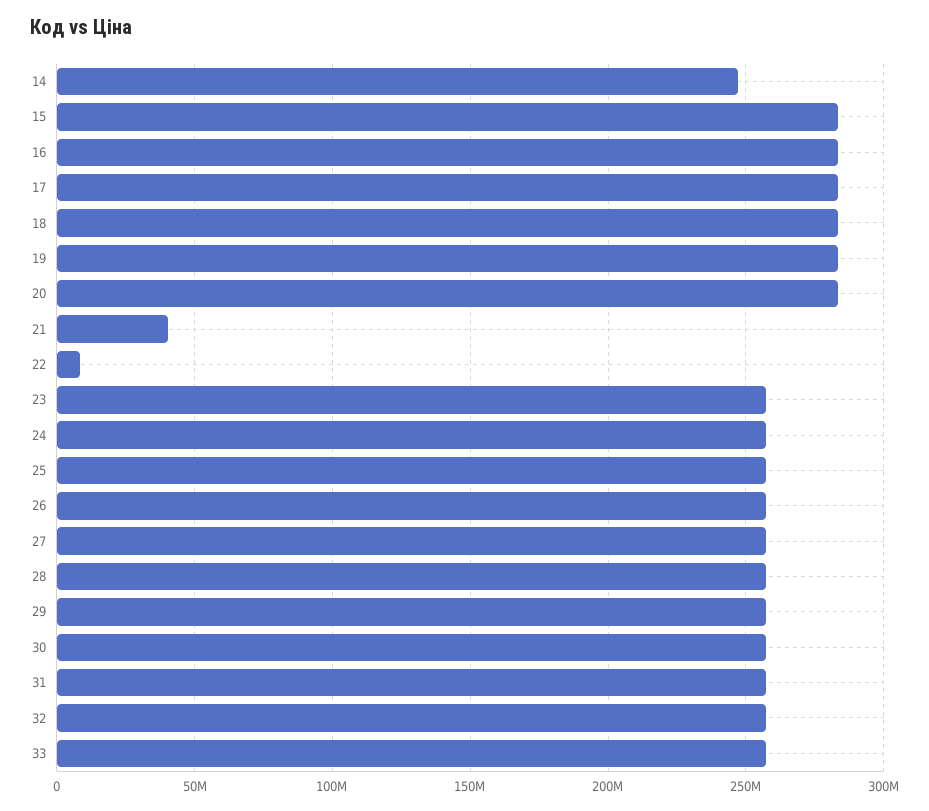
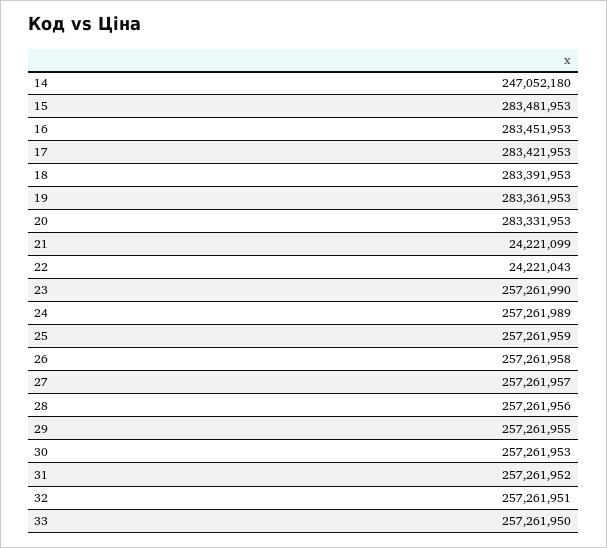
21: 40000000 -> 24221099
22: 10000000 -> 24221043

